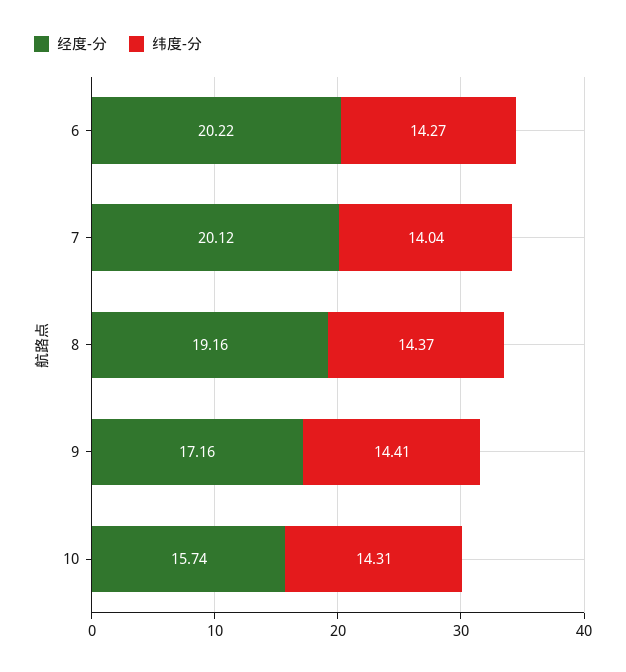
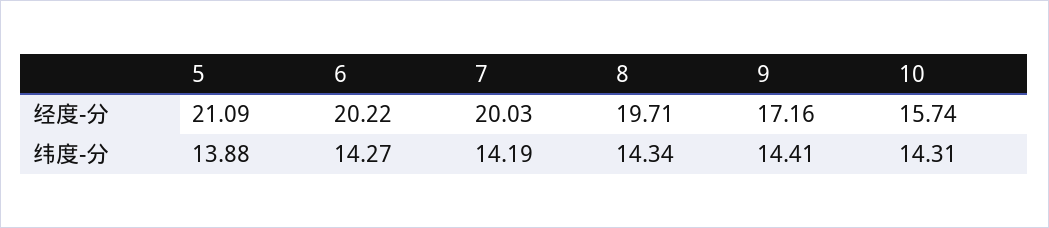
经度-分, 7: 20.12 -> 20.03
纬度-分, 7: 14.04 -> 14.19
经度-分, 8: 19.16 -> 19.71
纬度-分, 8: 14.37 -> 14.34
经度-分, 5: none -> 21.09
纬度-分, 5: none -> 13.88

